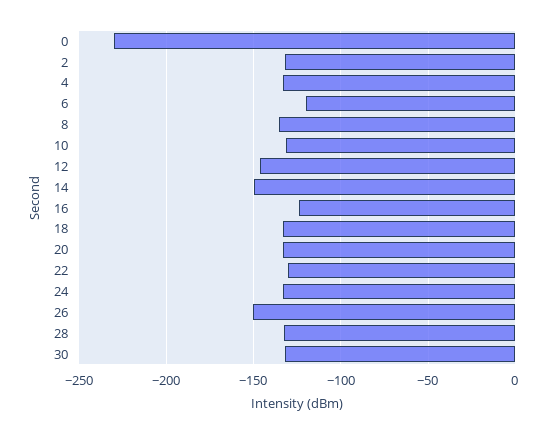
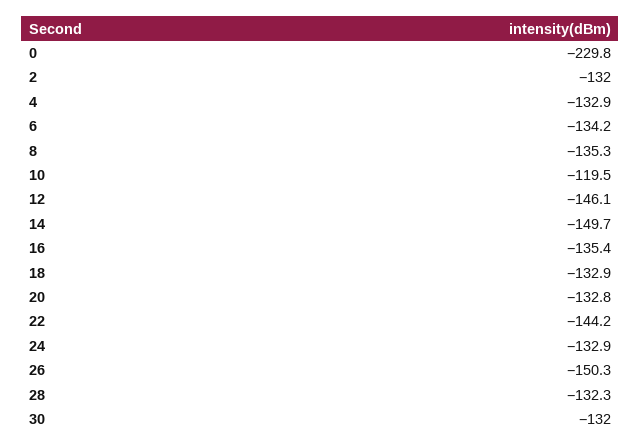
6: -120 -> -134.2
10: -130 -> -119.5
16: -125 -> -135.4
22: -130 -> -144.2

